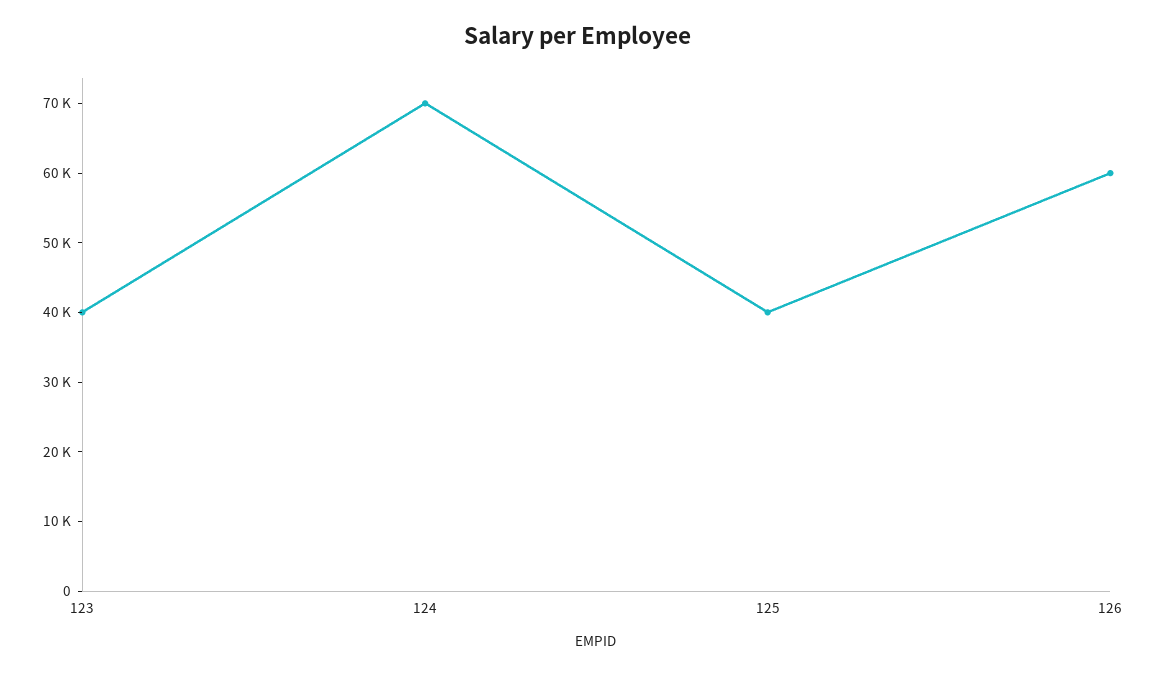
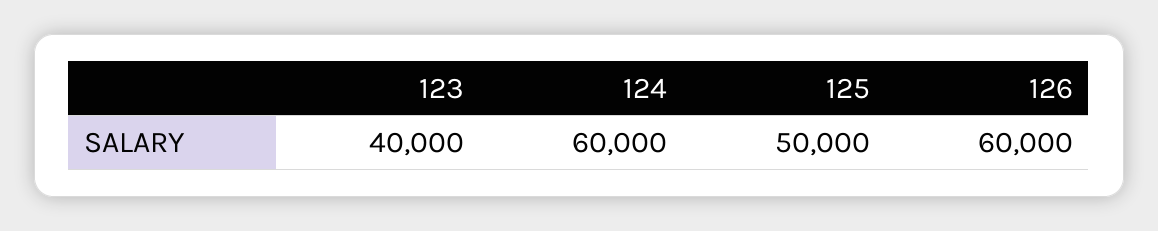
124: 70000 -> 60000
125: 40000 -> 50000

